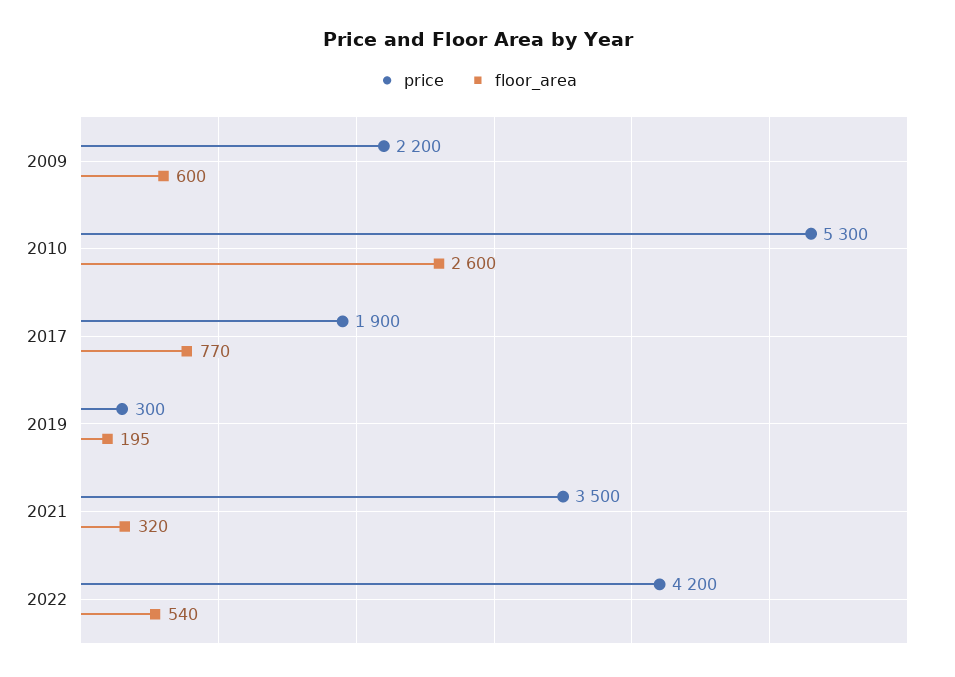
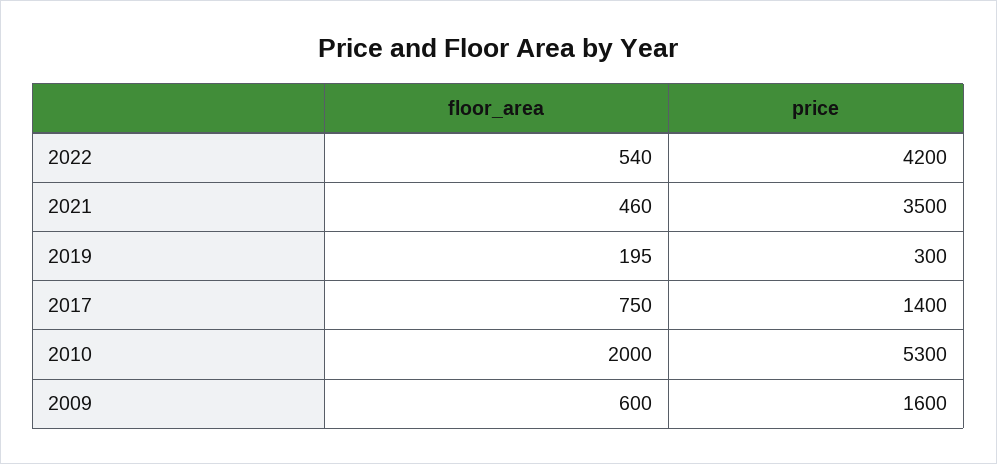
price, 2009: 2200 -> 1600
floor_area, 2010: 2600 -> 2000
price, 2017: 1900 -> 1400
floor_area, 2017: 770 -> 750
floor_area, 2021: 320 -> 460

